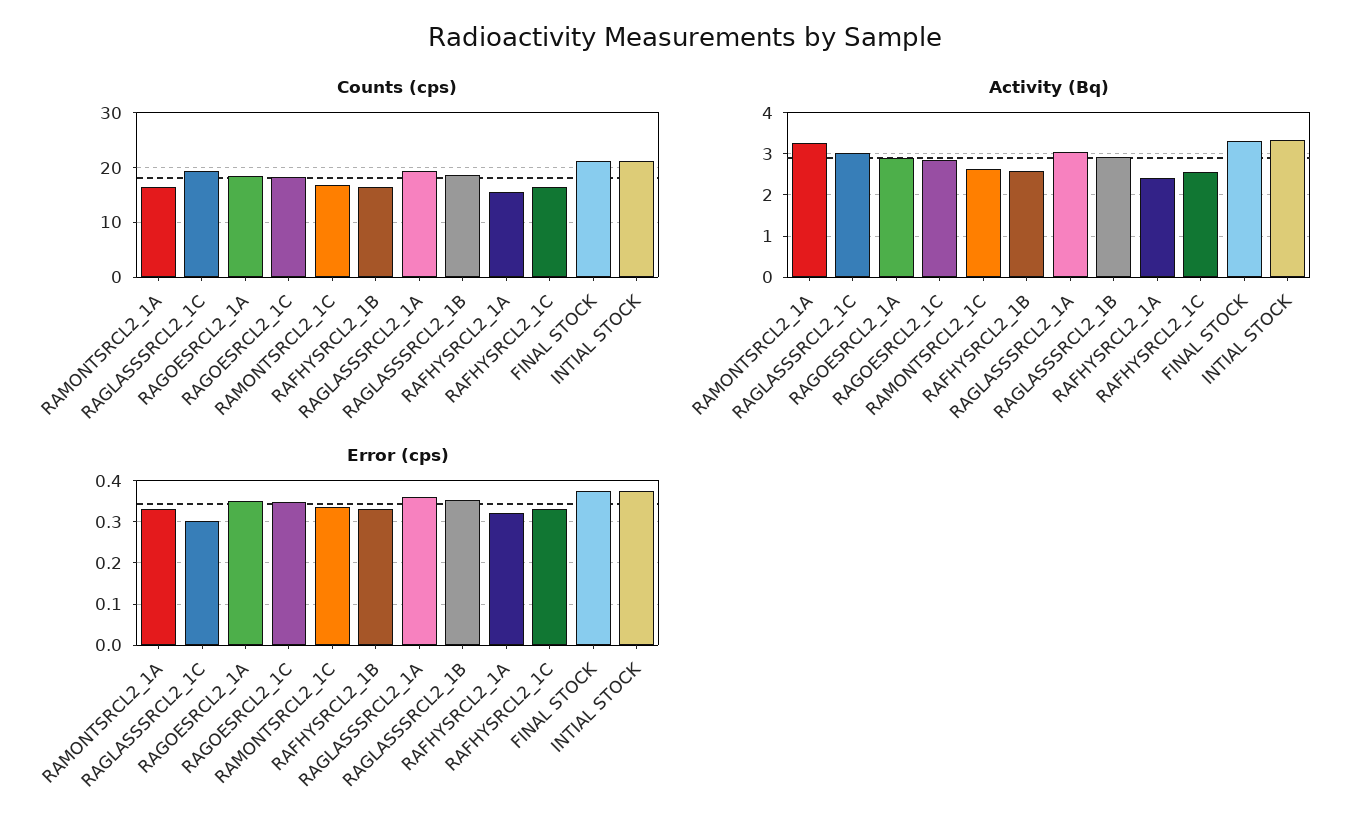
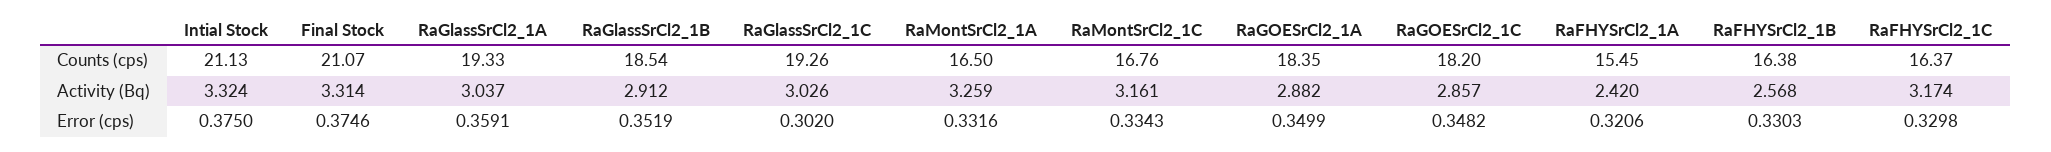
Activity (Bq), RAMONTSRCL2_1C: 2.6 -> 3.161
Activity (Bq), RAFHYSRCL2_1C: 2.6 -> 3.174

